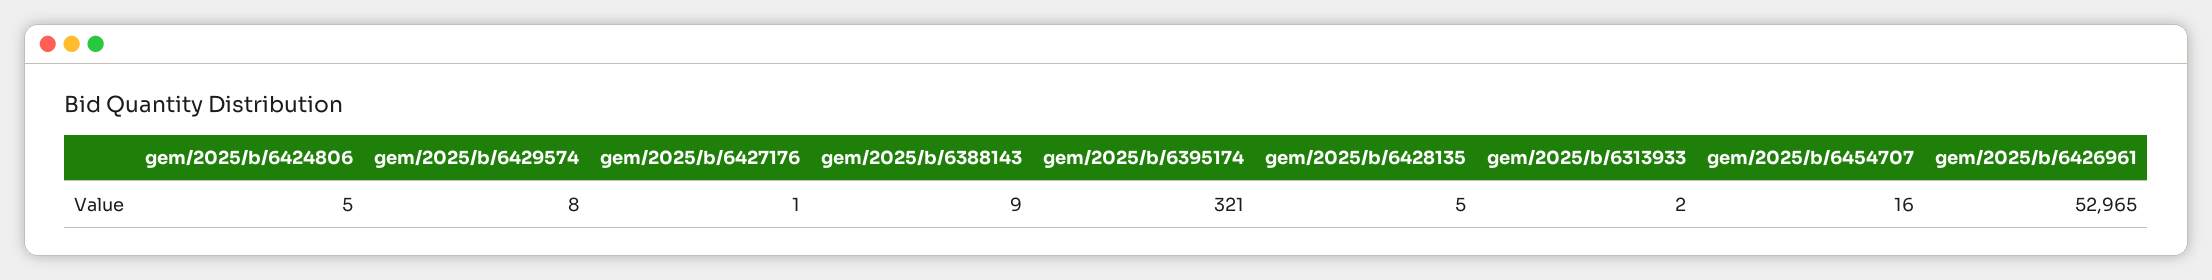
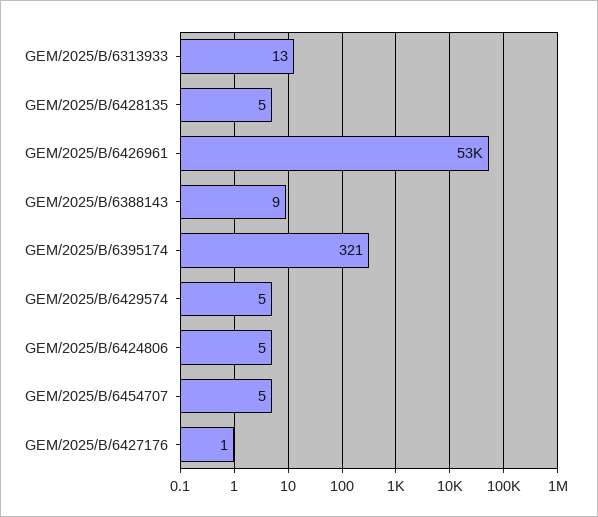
gem/2025/b/6429574: 8 -> 5
gem/2025/b/6313933: 2 -> 13
gem/2025/b/6454707: 16 -> 5

